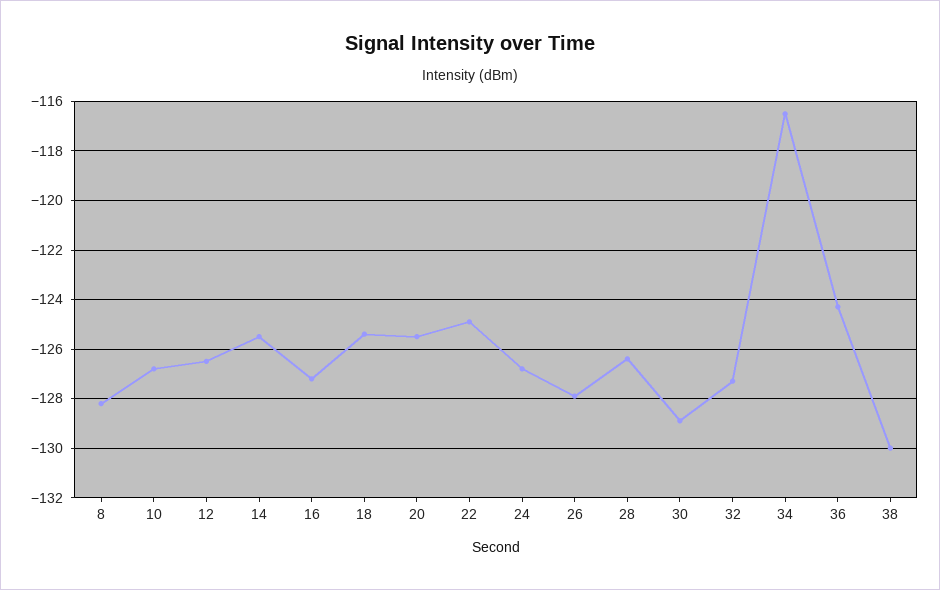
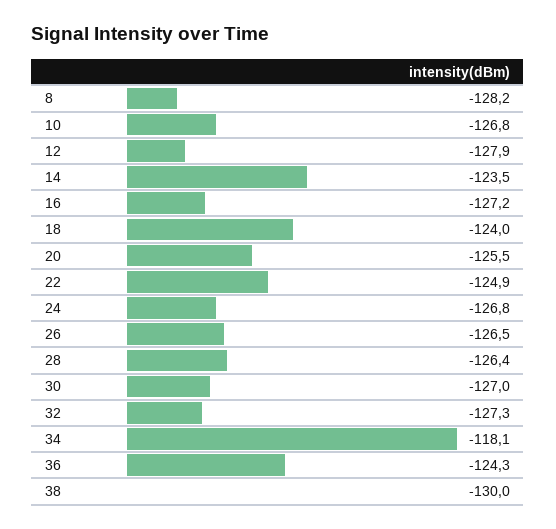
12: -126.5 -> -127.9
14: -125.5 -> -123.5
18: -125.5 -> -124
26: -128 -> -126.5
30: -129 -> -127
34: -116.5 -> -118.1

